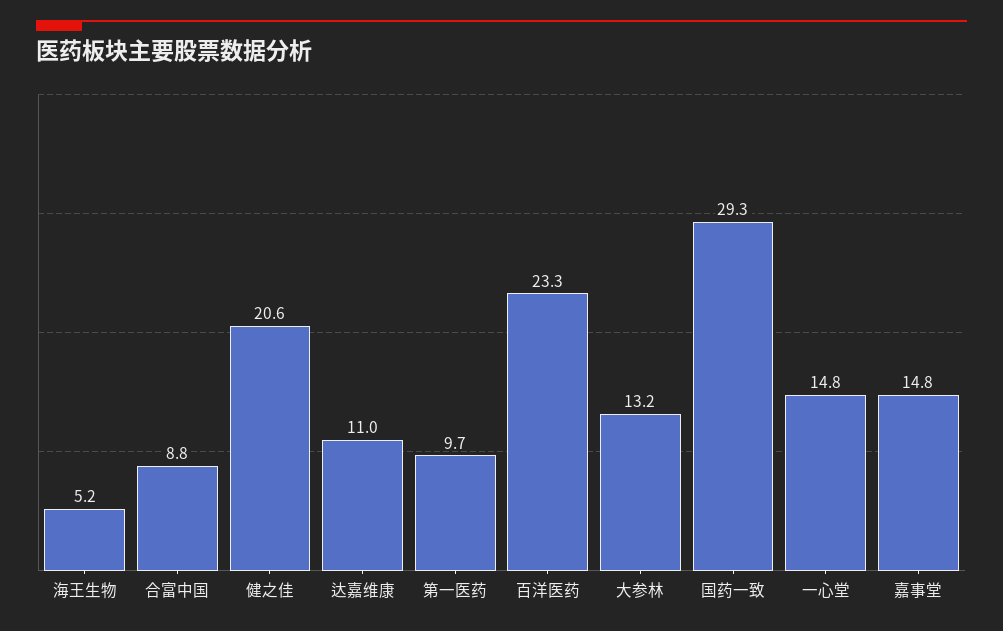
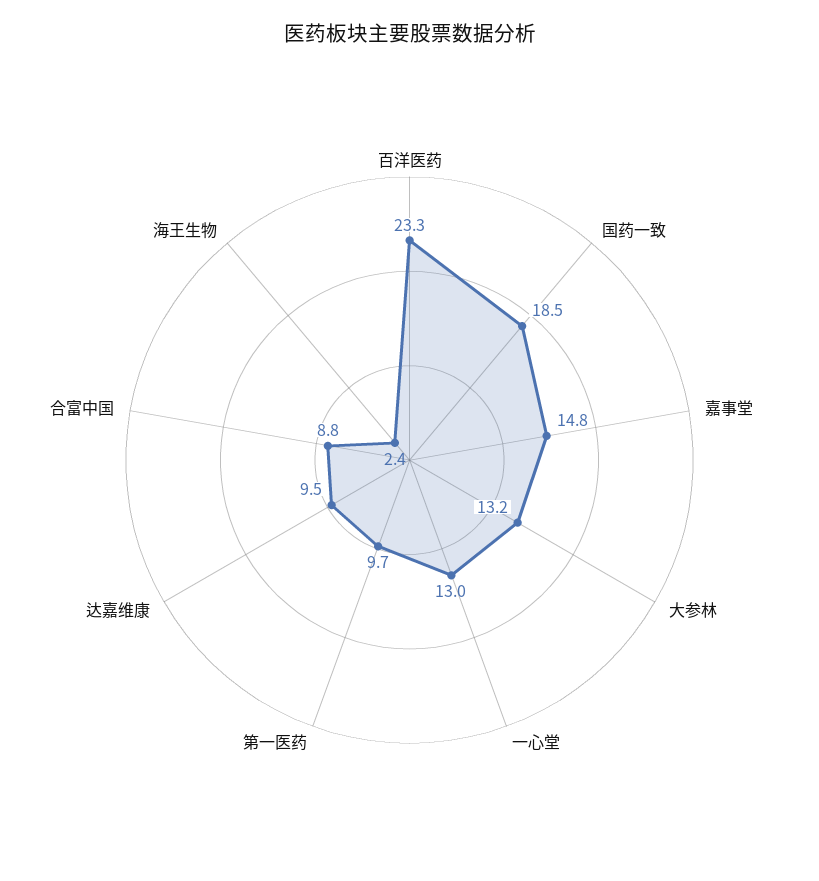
海王生物: 5.2 -> 2.4
健之佳: 20.6 -> none
达嘉维康: 11 -> 9.5
国药一致: 29.3 -> 18.5
一心堂: 14.8 -> 13

